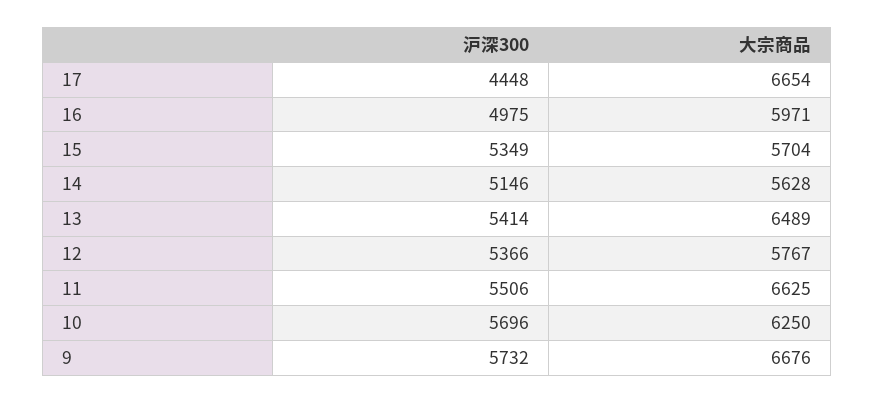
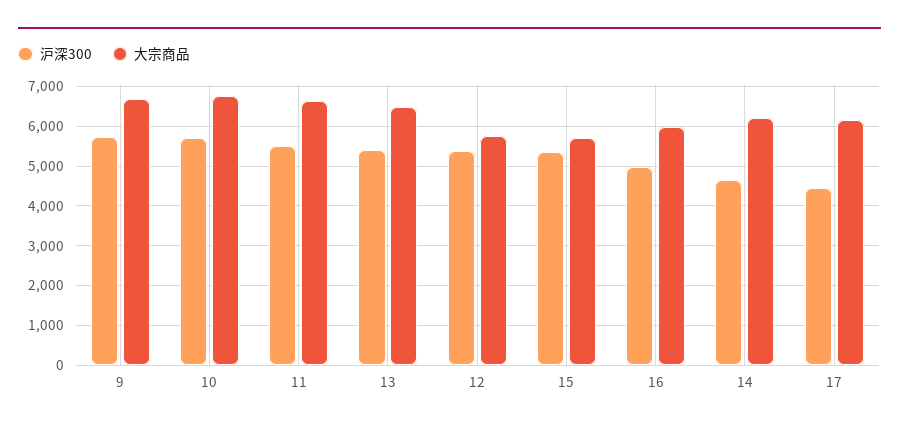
大宗商品, 17: 6654 -> 6200
沪深300, 14: 5146 -> 4600
大宗商品, 14: 5628 -> 6200
大宗商品, 10: 6250 -> 6800

